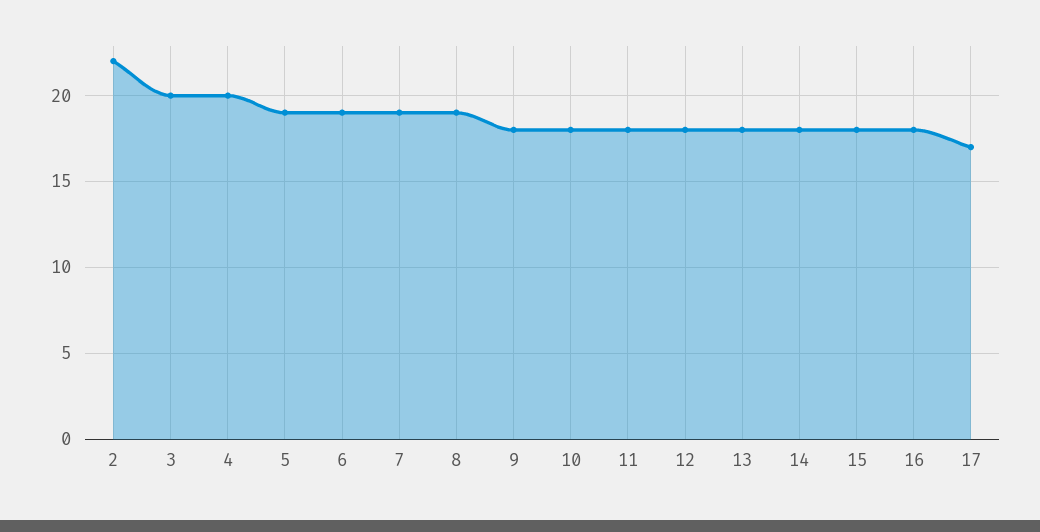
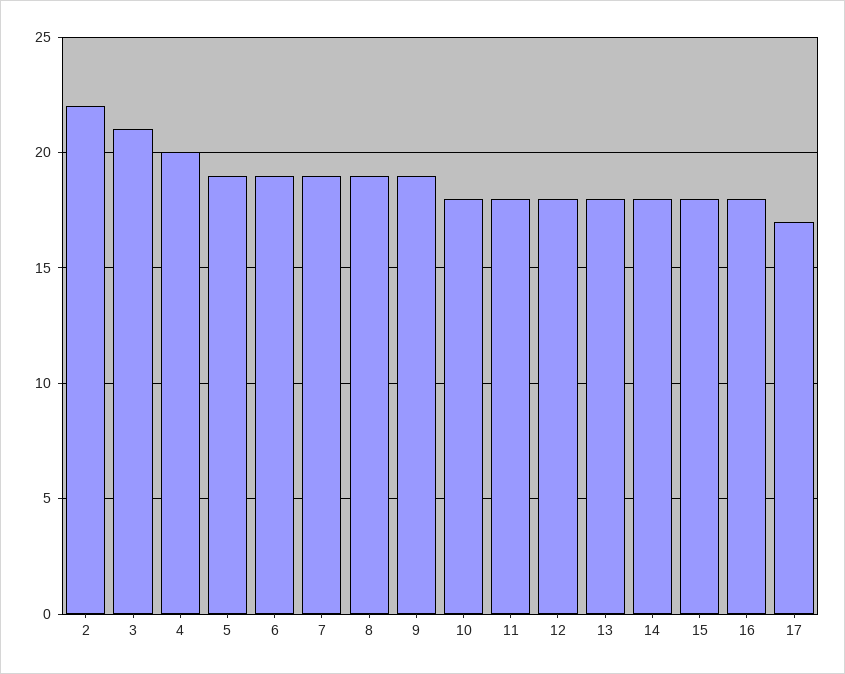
3: 20 -> 21
9: 18 -> 19

